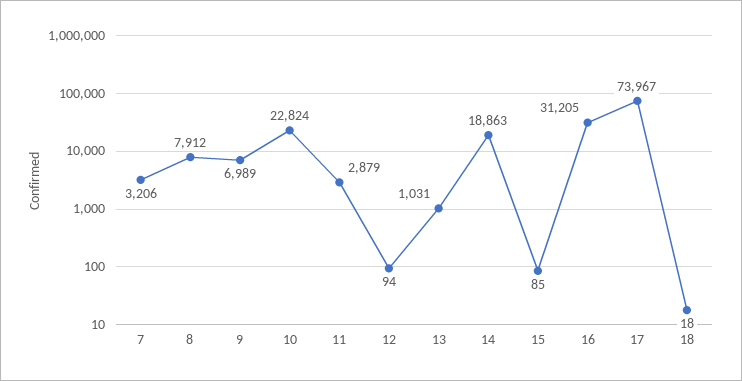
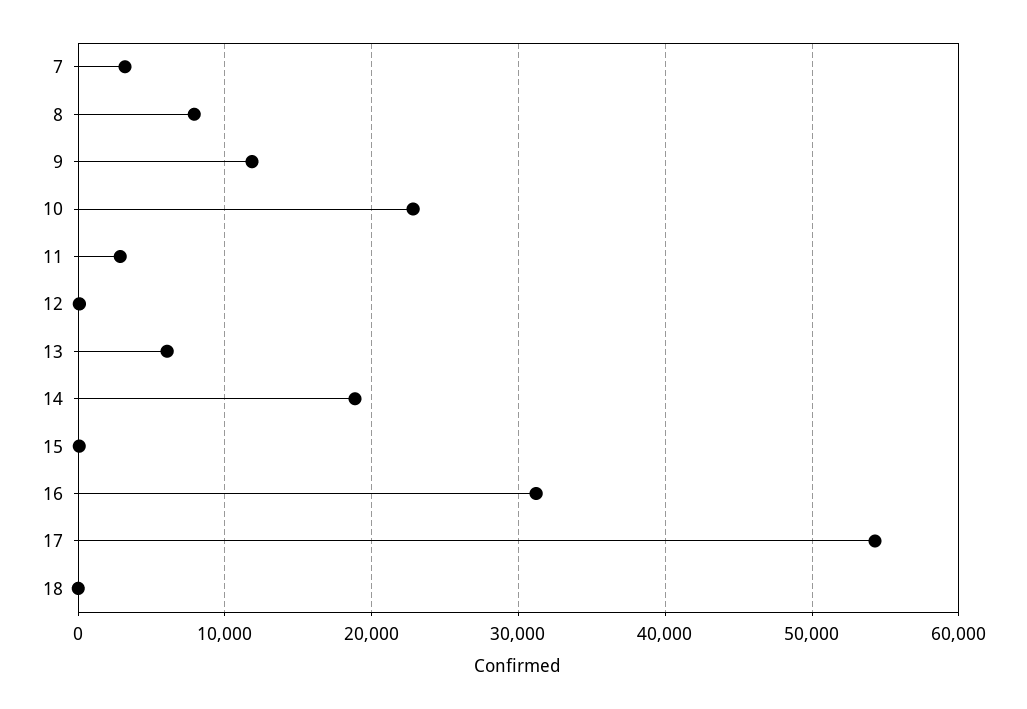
9: 6989 -> 12000
13: 1031 -> 6000
17: 73967 -> 54000

